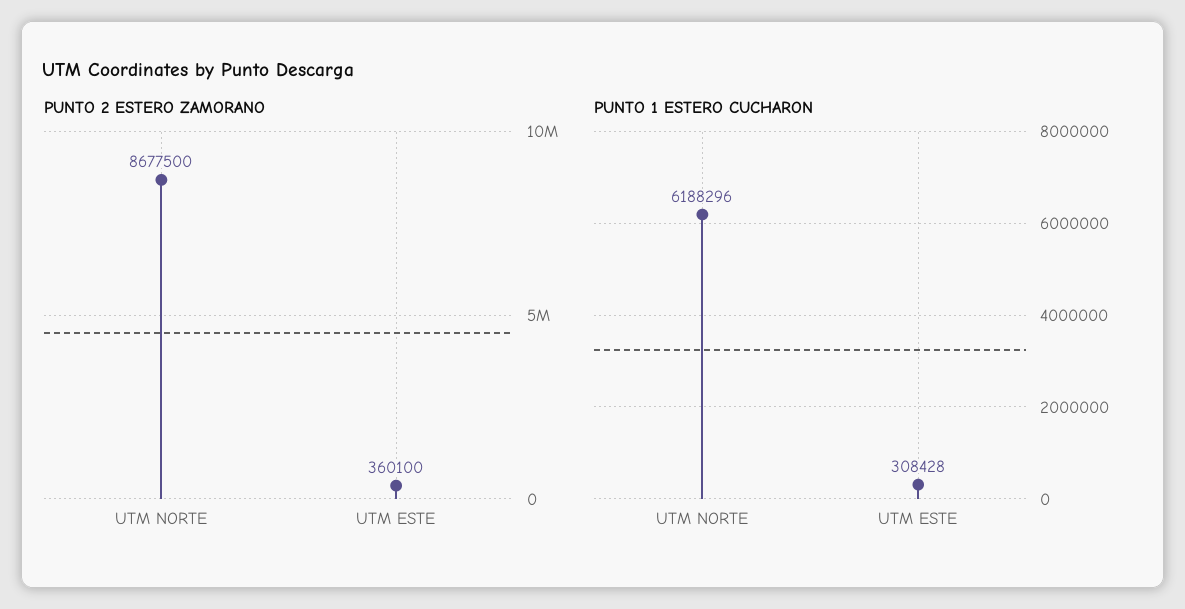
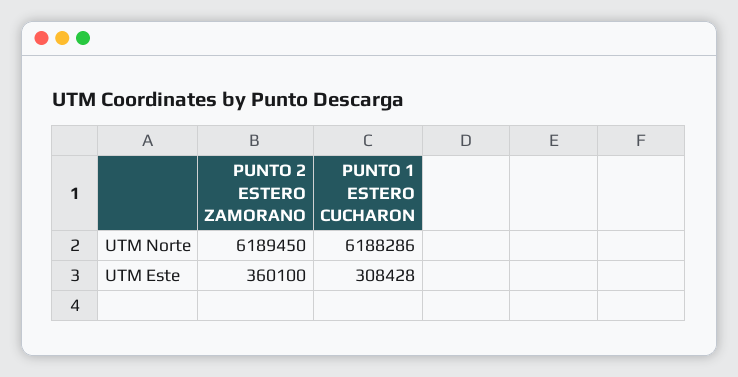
PUNTO 2 ESTERO ZAMORANO, UTM NORTE: 8677500 -> 6189450
PUNTO 1 ESTERO CUCHARON, UTM NORTE: 6188296 -> 6188286

